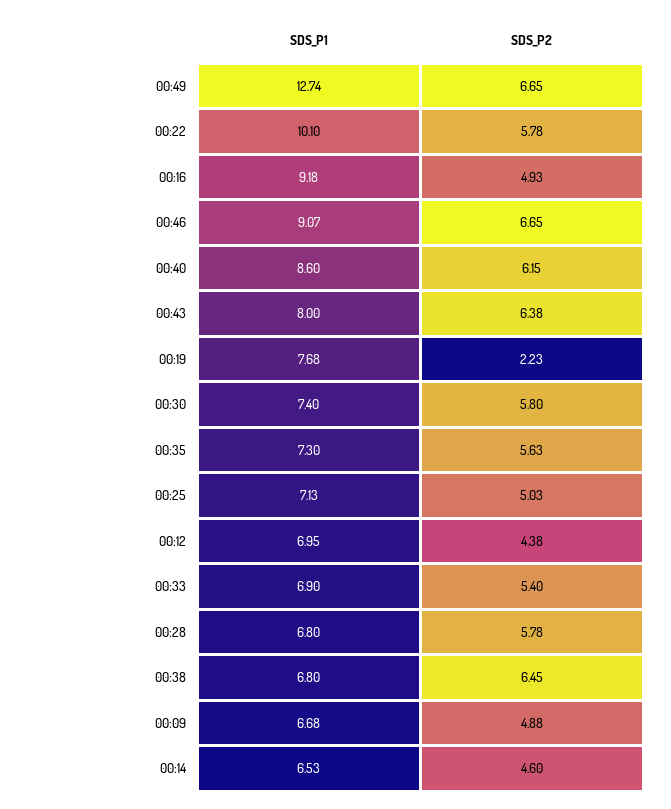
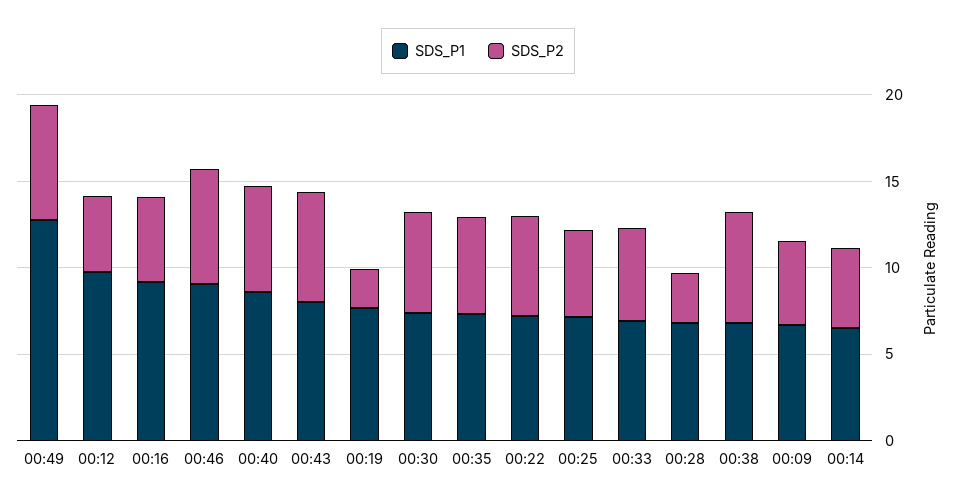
SDS_P1, 00:22: 10.1 -> 7
SDS_P1, 00:12: 6.95 -> 10
SDS_P2, 00:28: 5.78 -> 3

